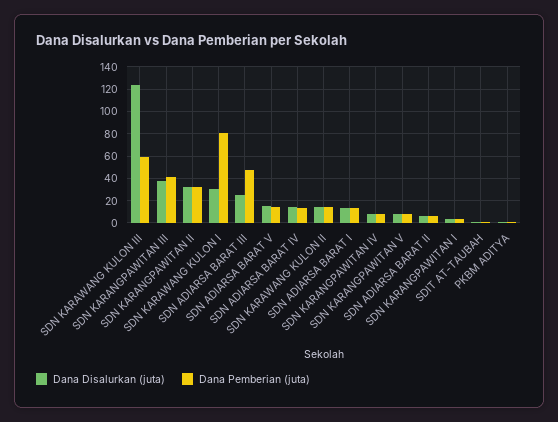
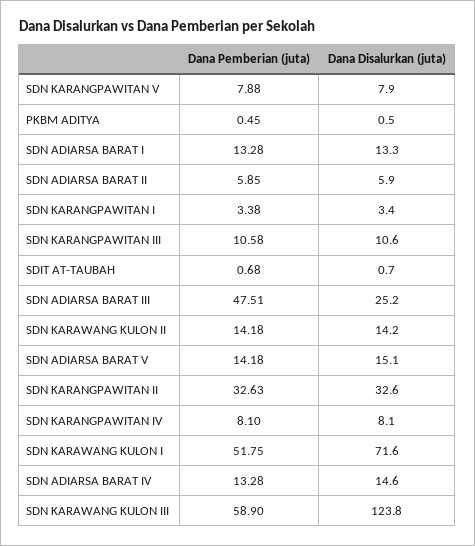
Dana Disalurkan (juta), SDN KARANGPAWITAN III: 40 -> 10.6
Dana Pemberian (juta), SDN KARANGPAWITAN III: 40 -> 10.58
Dana Disalurkan (juta), SDN KARAWANG KULON I: 30 -> 71.6
Dana Pemberian (juta), SDN KARAWANG KULON I: 80 -> 51.75

